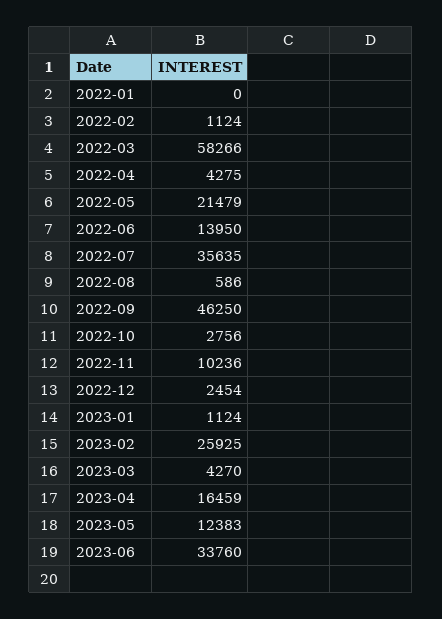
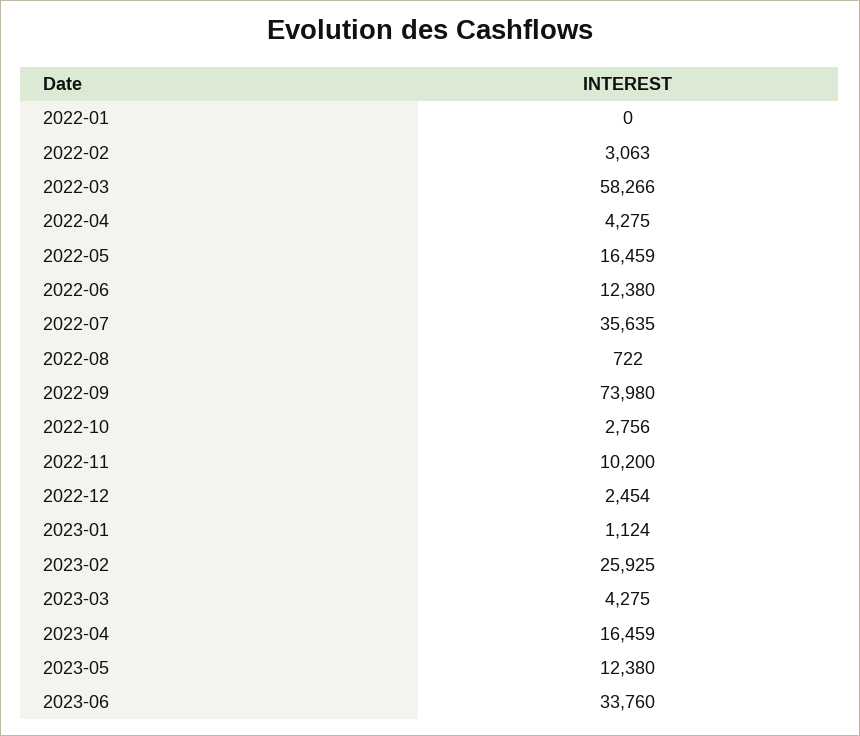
2022-02: 1124 -> 3063
2022-05: 21479 -> 16459
2022-06: 13950 -> 12380
2022-08: 586 -> 722
2022-09: 46250 -> 73980
2022-11: 10236 -> 10200
2023-03: 4270 -> 4275
2023-05: 12383 -> 12380

